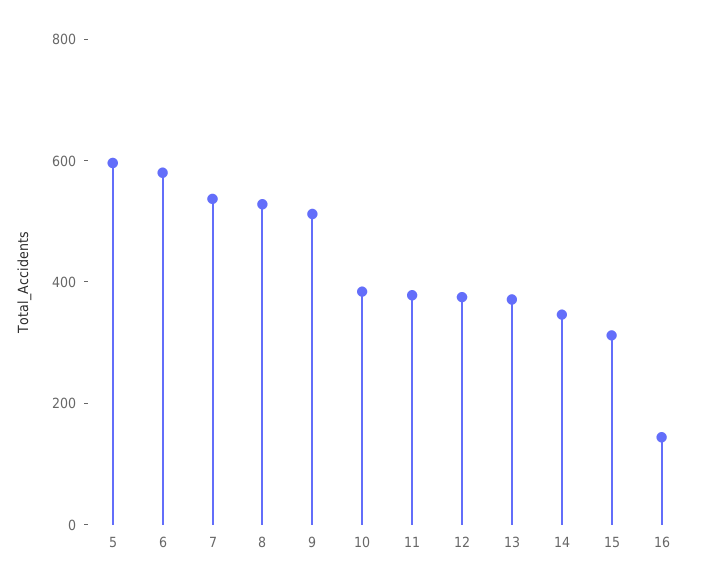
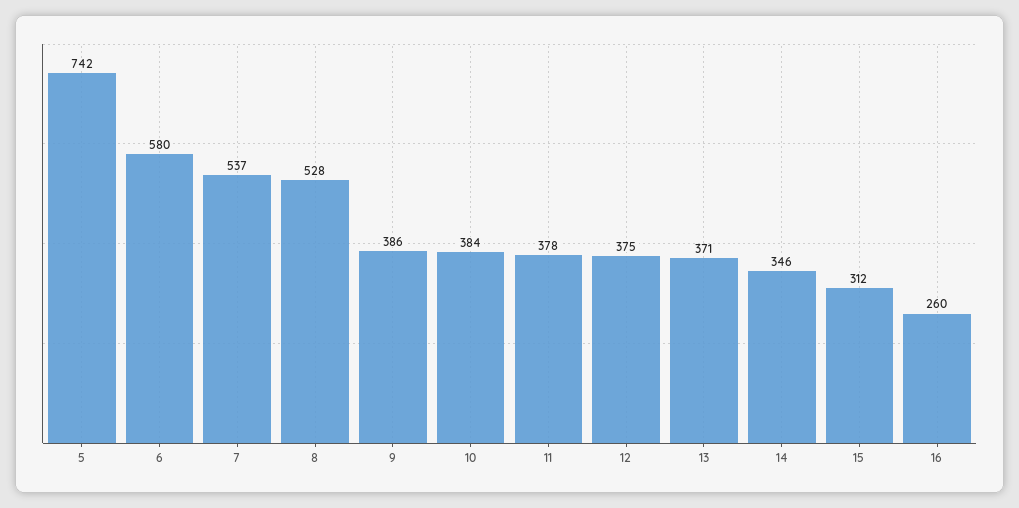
5: 600 -> 742
9: 500 -> 386
16: 150 -> 260

